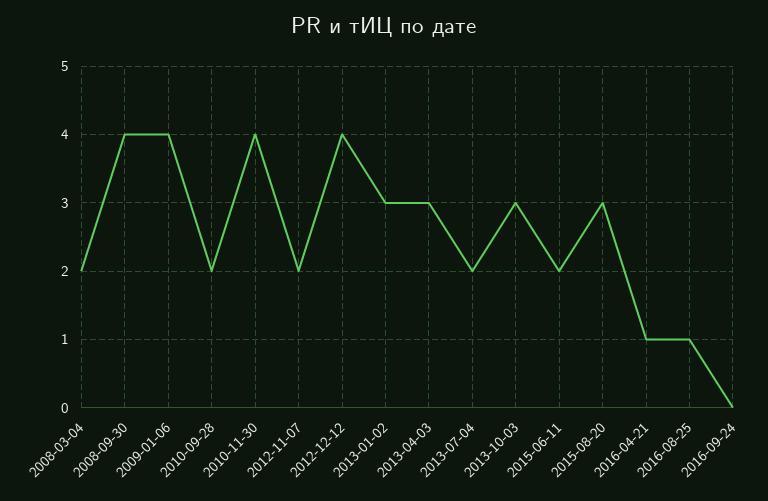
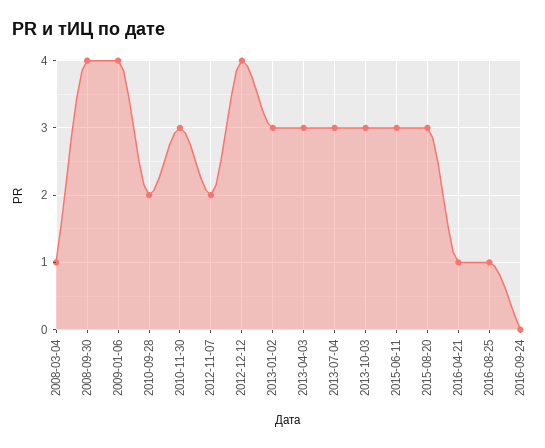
2008-03-04: 2 -> 1
2010-11-30: 4 -> 3
2013-07-04: 2 -> 3
2015-06-11: 2 -> 3

